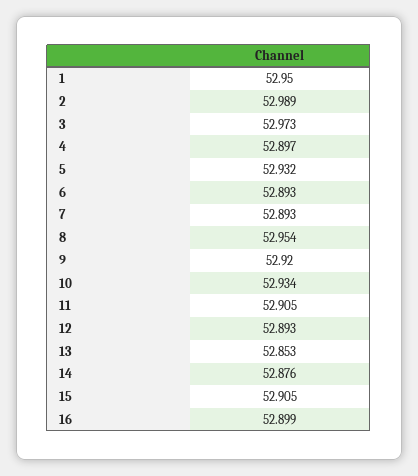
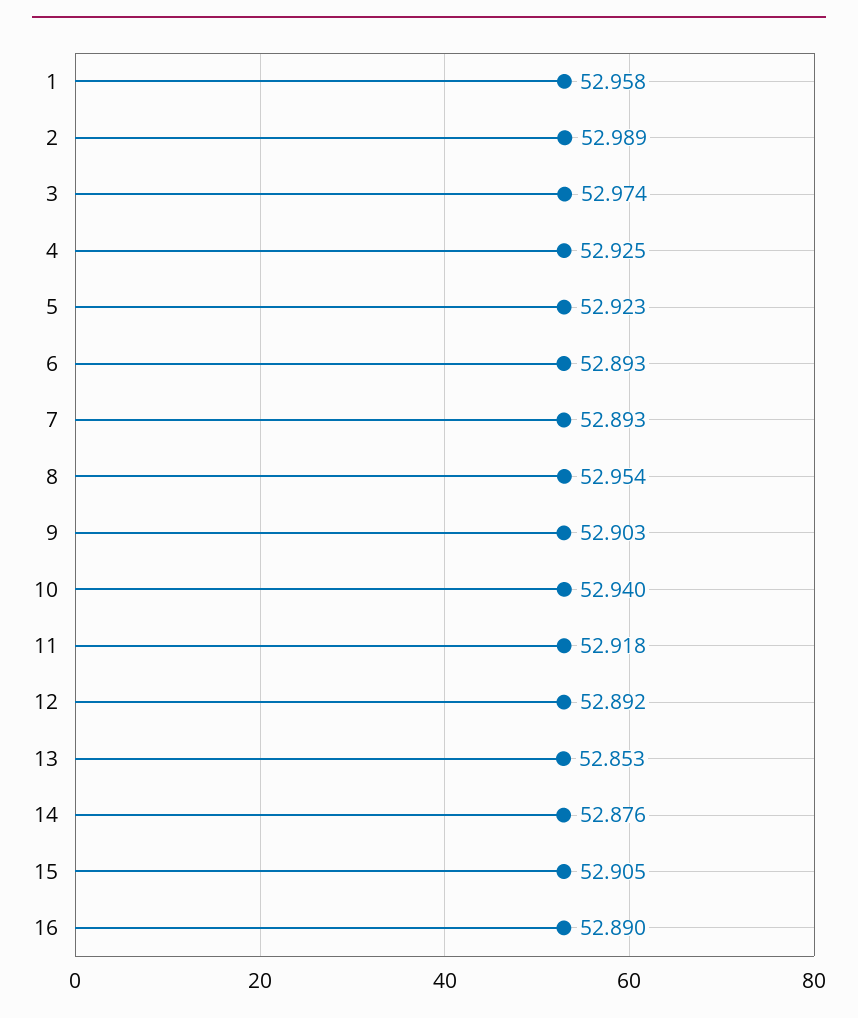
1: 52.95 -> 52.958
3: 52.973 -> 52.974
4: 52.897 -> 52.925
5: 52.932 -> 52.923
9: 52.92 -> 52.903
10: 52.934 -> 52.94
11: 52.905 -> 52.918
12: 52.893 -> 52.892
16: 52.899 -> 52.89

